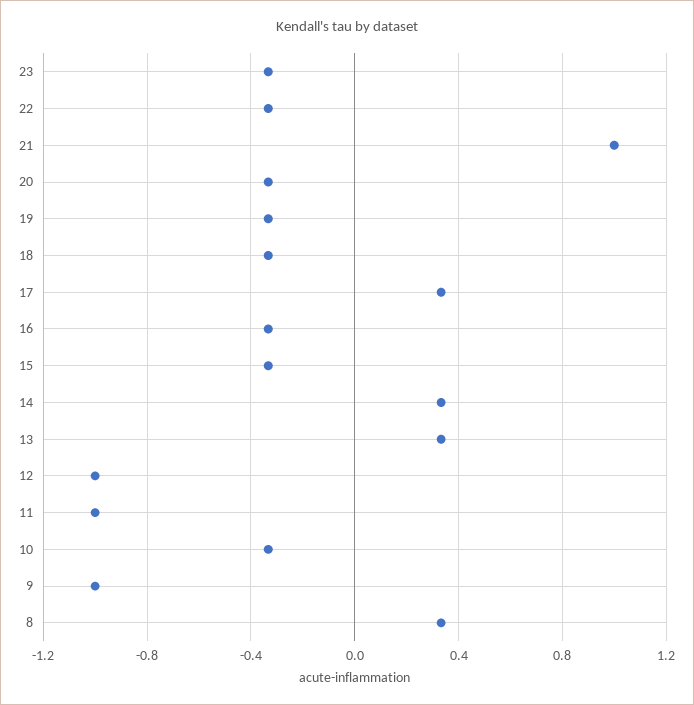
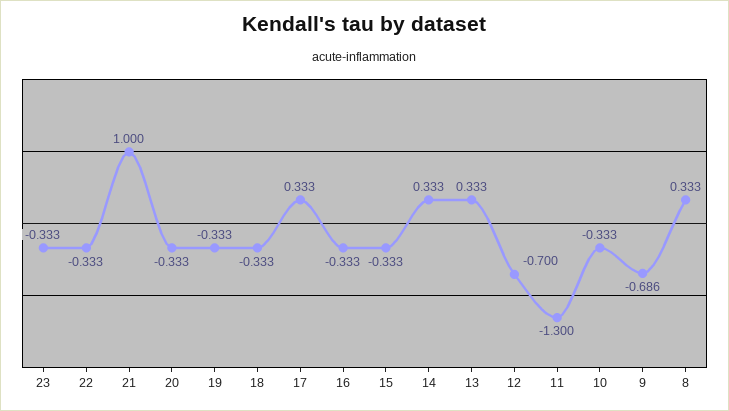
12: -1 -> -0.7
11: -1 -> -1.3
9: -1 -> -0.686

